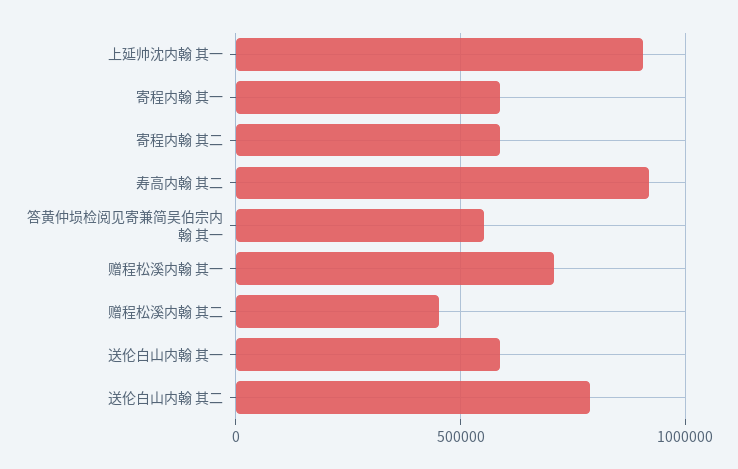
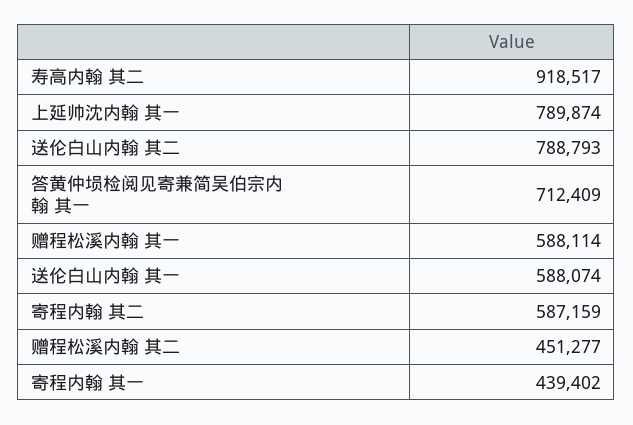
上延帅沈内翰 其一: 900000 -> 789874
寄程内翰 其一: 600000 -> 439402
答黄仲埙检阅见寄兼简吴伯宗内翰 其一: 550000 -> 712409
赠程松溪内翰 其一: 700000 -> 588114

